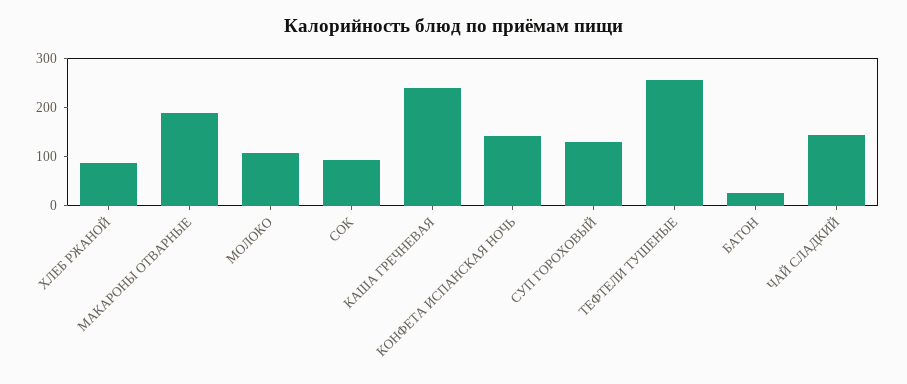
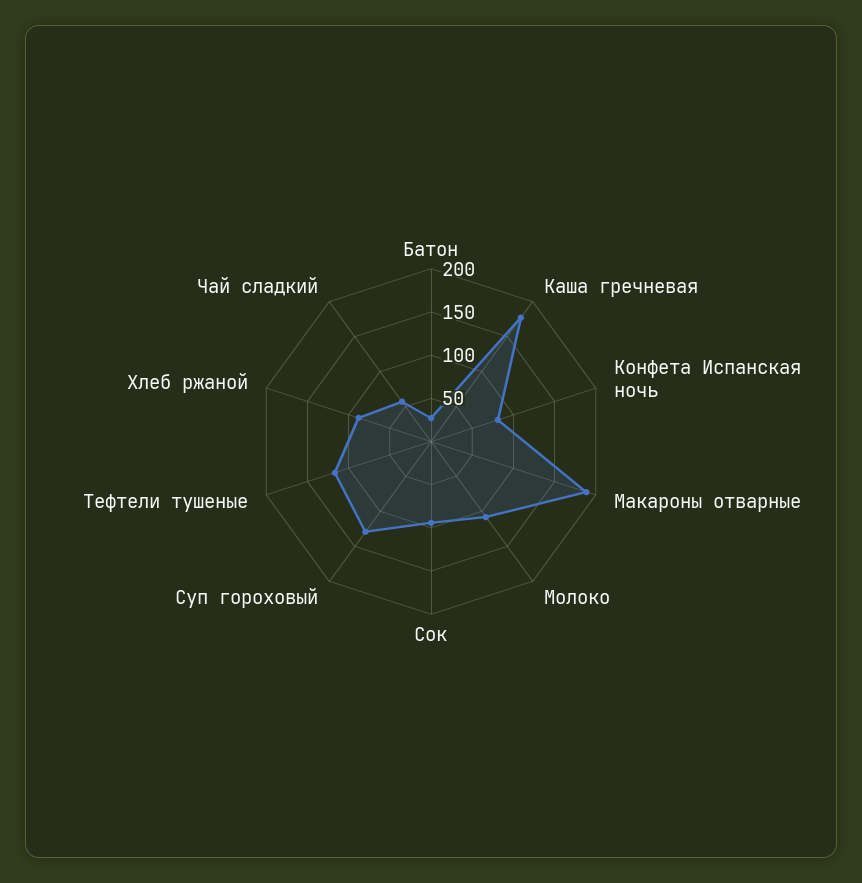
КАША ГРЕЧНЕВАЯ: 240 -> 180
КОНФЕТА ИСПАНСКАЯ НОЧЬ: 140 -> 80
ТЕФТЕЛИ ТУШЕНЫЕ: 260 -> 120
ЧАЙ СЛАДКИЙ: 140 -> 60

